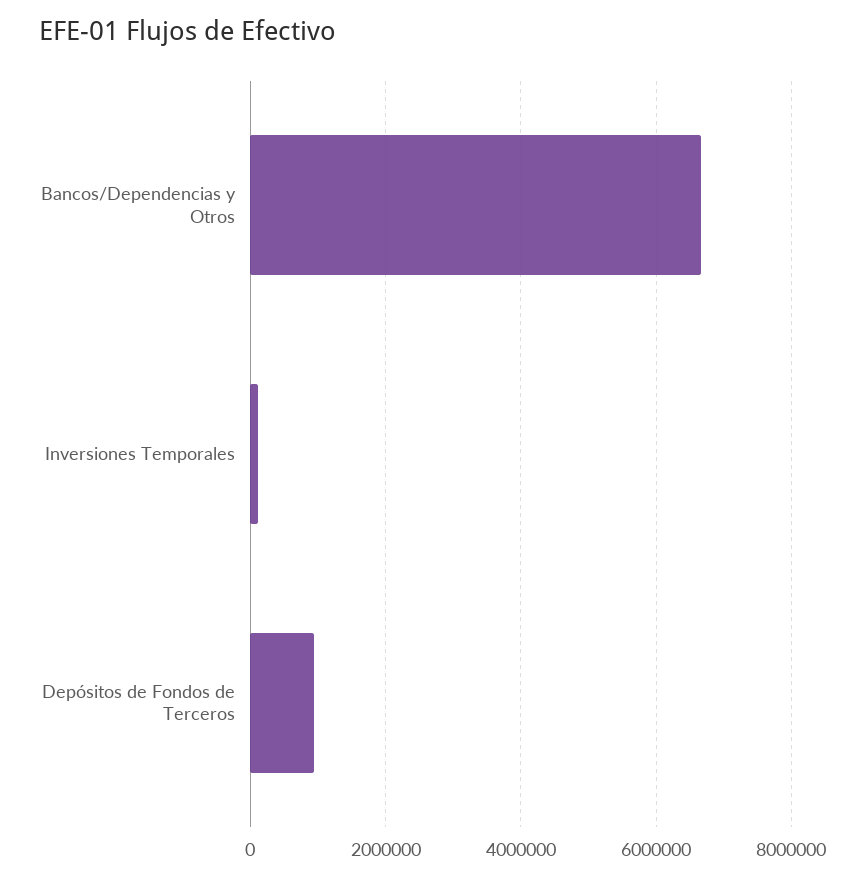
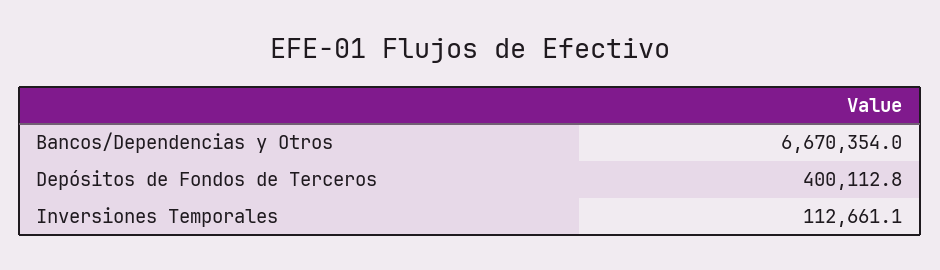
Depósitos de Fondos de Terceros: 1000000 -> 400112.8

